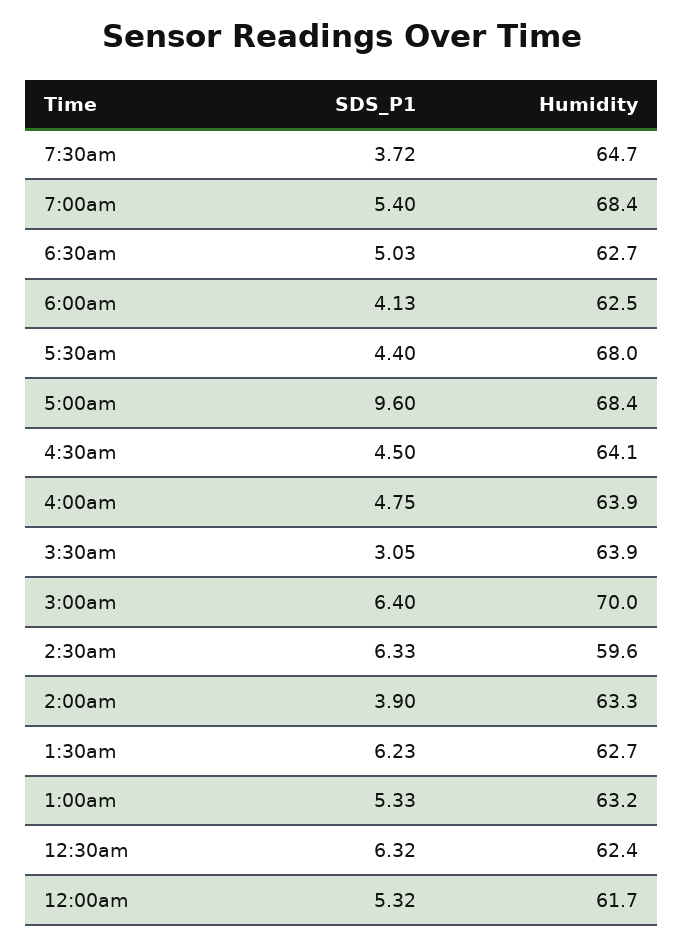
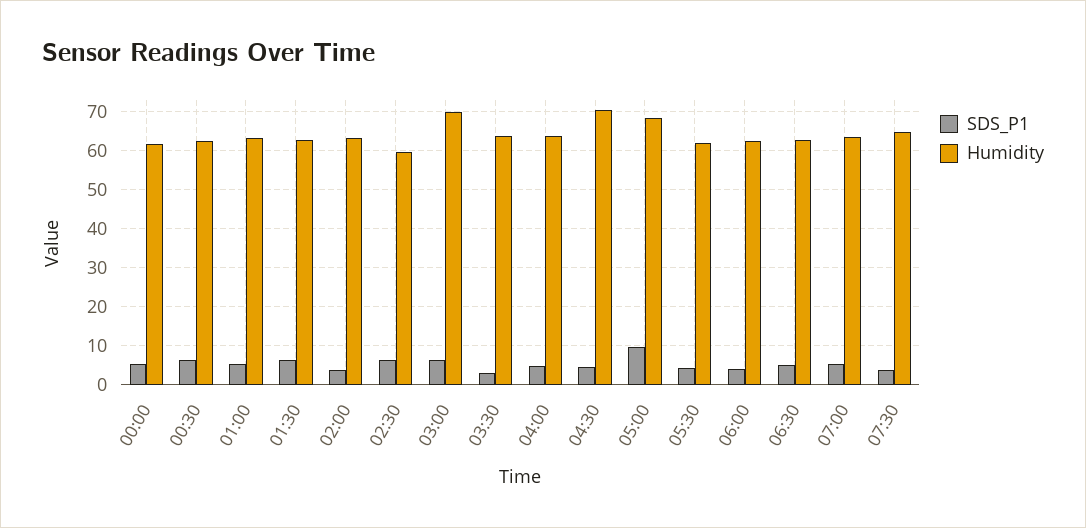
Humidity, 7:00am: 68.4 -> 64
Humidity, 5:30am: 68 -> 62
Humidity, 4:30am: 64.1 -> 70

